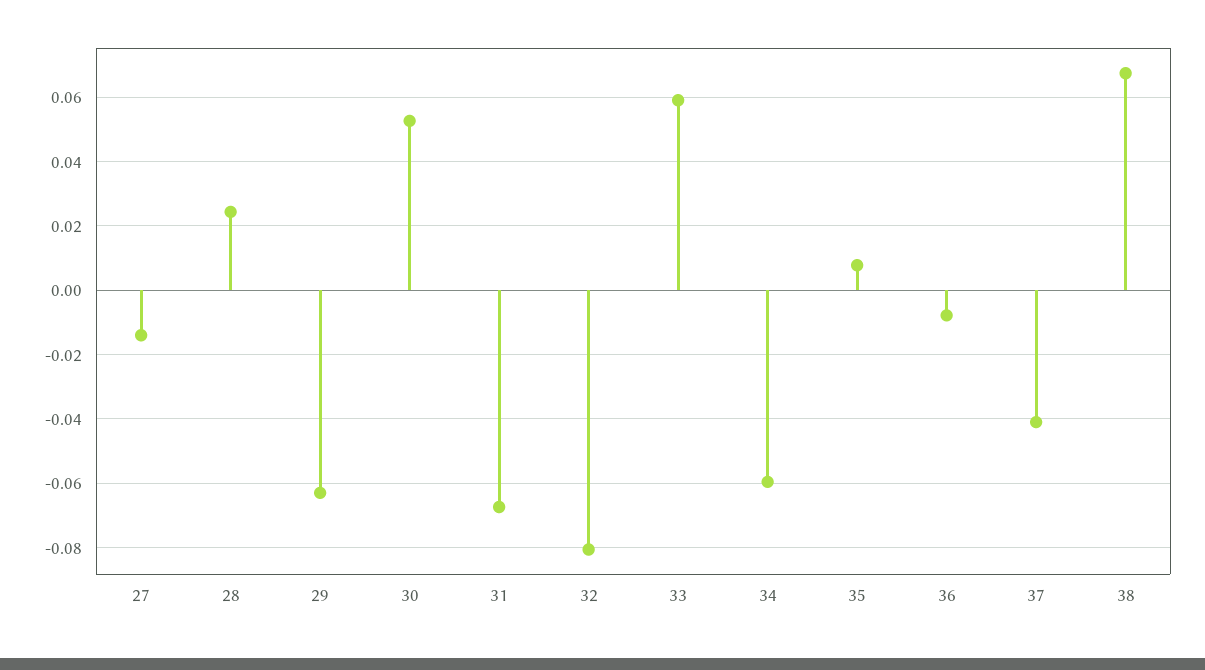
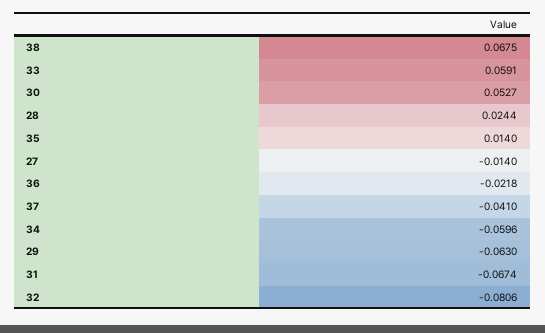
35: 0.008 -> 0.014
36: -0.008 -> -0.0218

